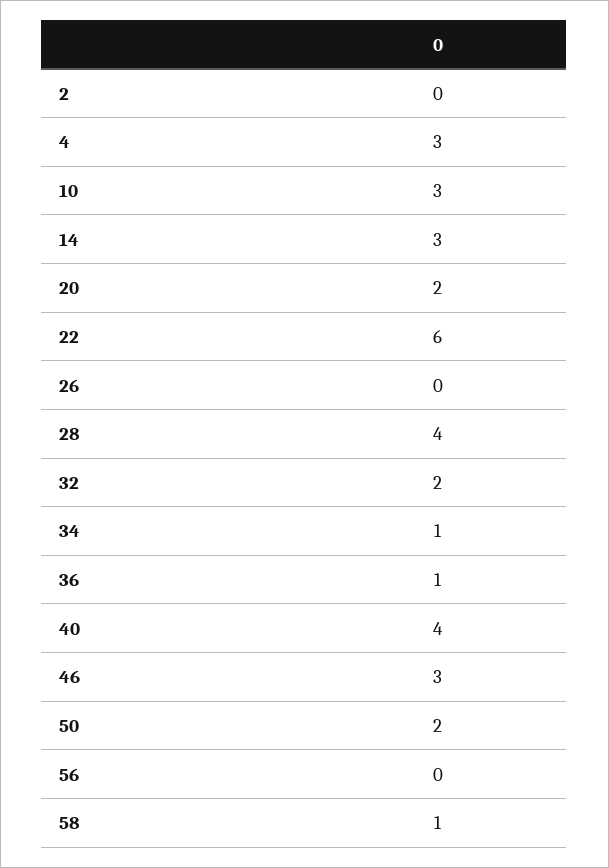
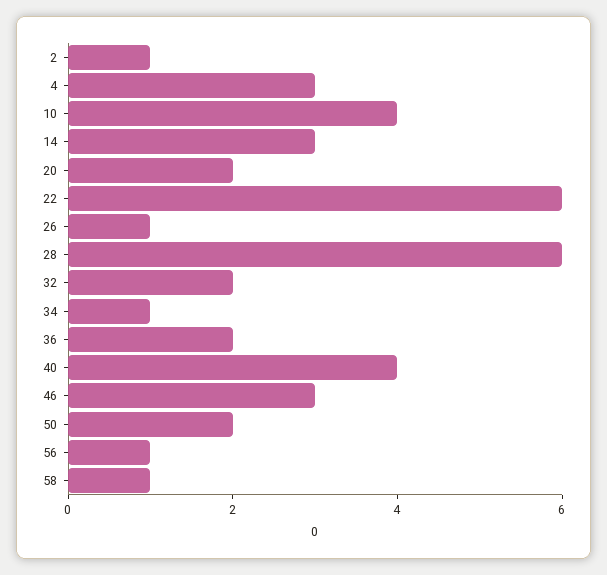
2: 0 -> 1
10: 3 -> 4
26: 0 -> 1
28: 4 -> 6
36: 1 -> 2
56: 0 -> 1

